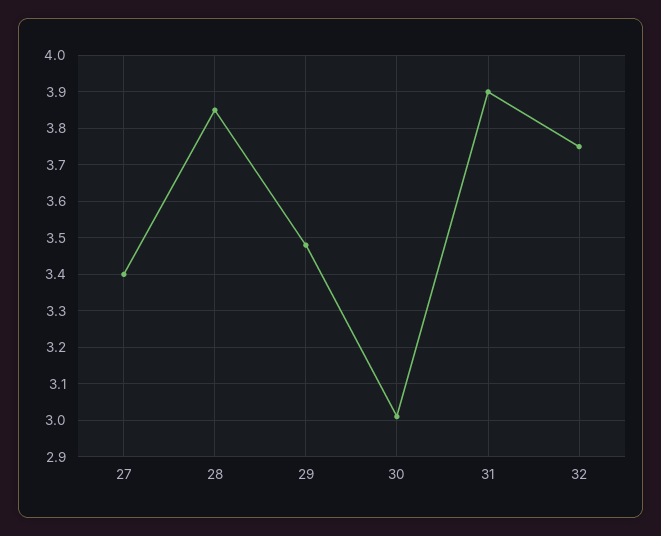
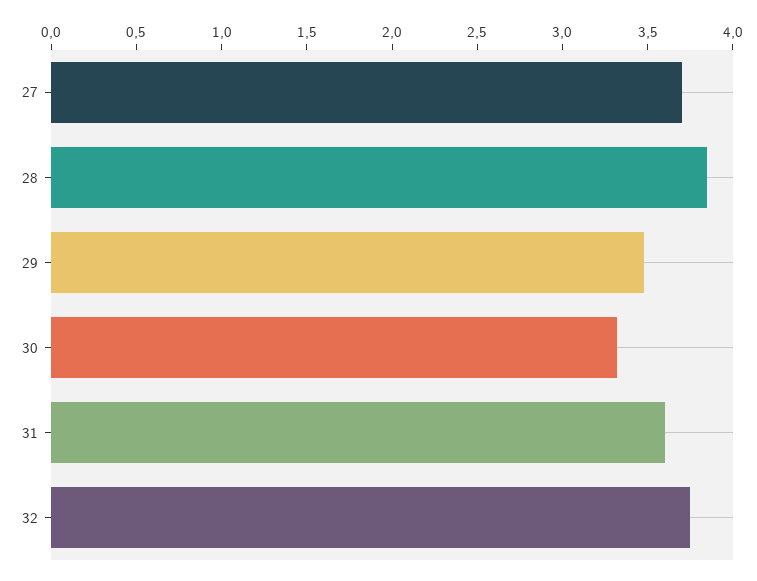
27: 3.4 -> 3.7
30: 3 -> 3.3
31: 3.9 -> 3.6

